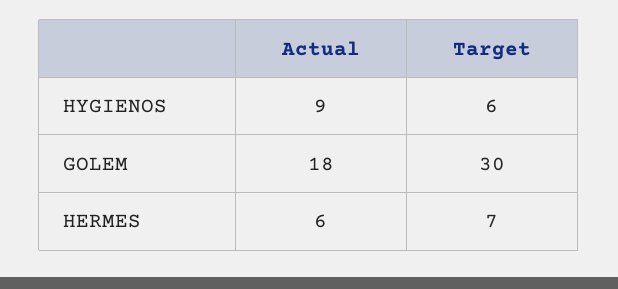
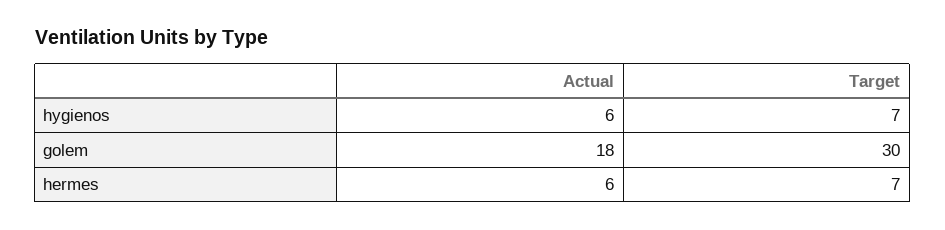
Actual, HYGIENOS: 9 -> 6
Target, HYGIENOS: 6 -> 7

